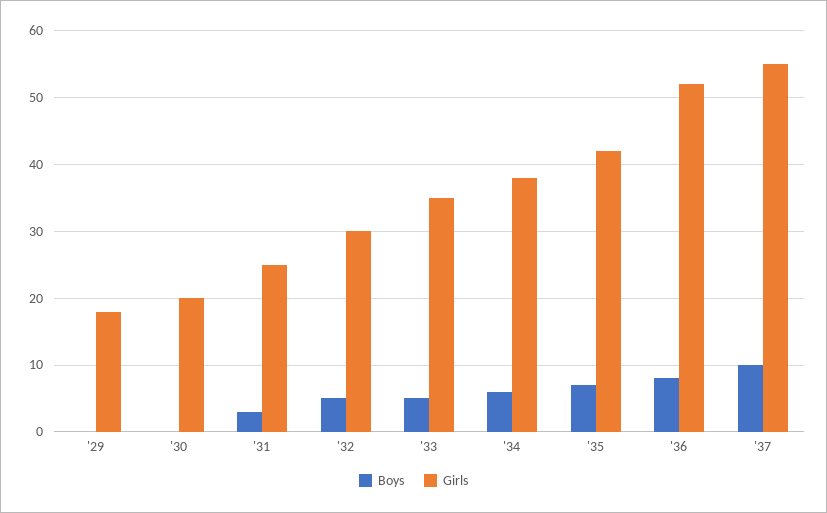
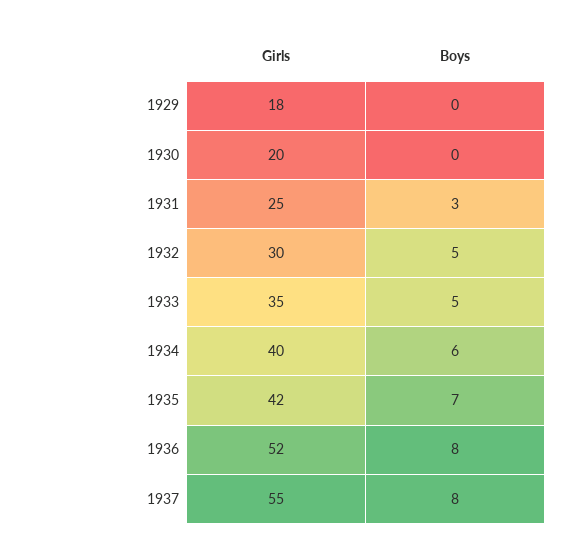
Girls, '34: 38 -> 40
Boys, '37: 10 -> 8

